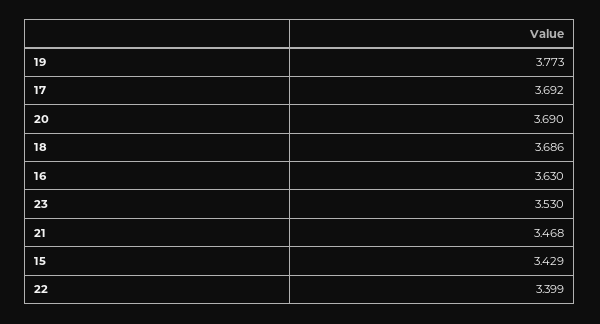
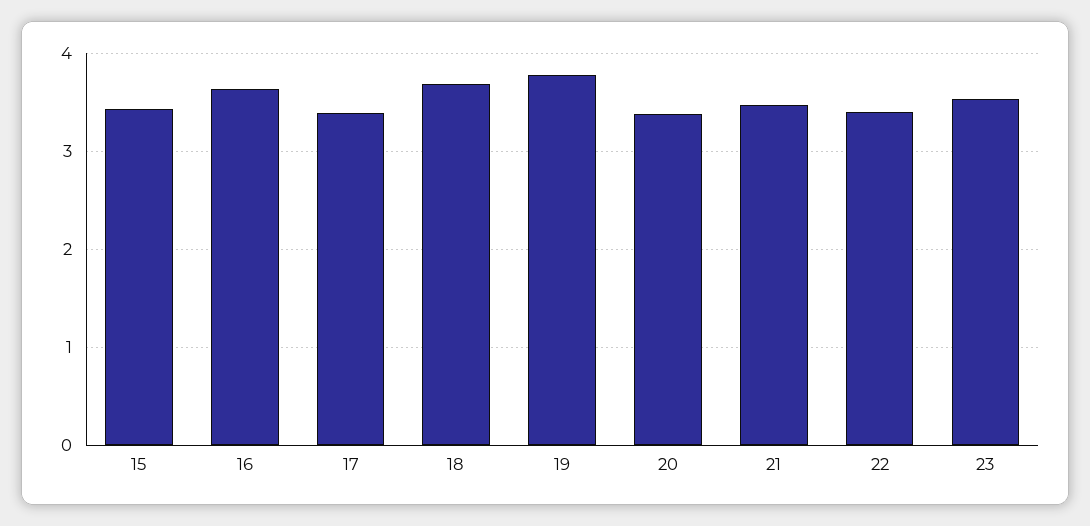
17: 3.692 -> 3.4
20: 3.69 -> 3.4

